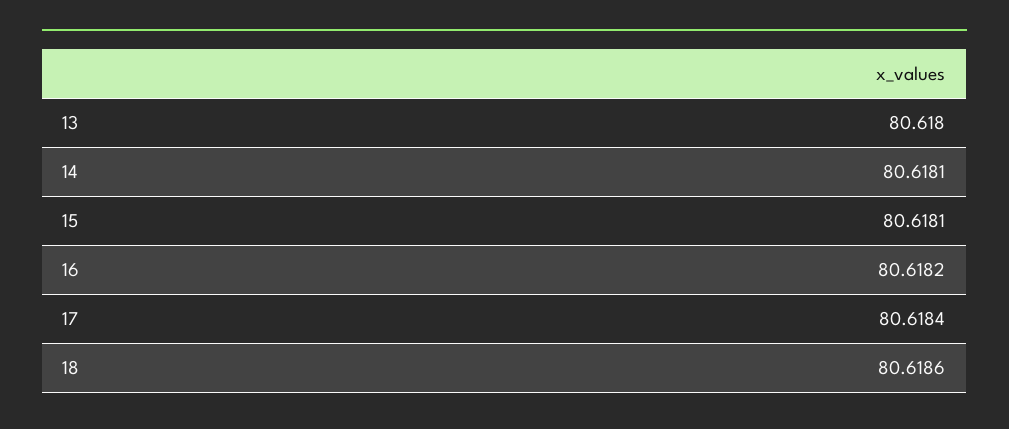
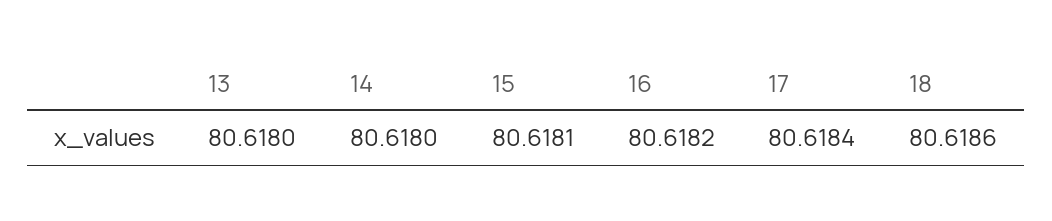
14: 80.6181 -> 80.618

